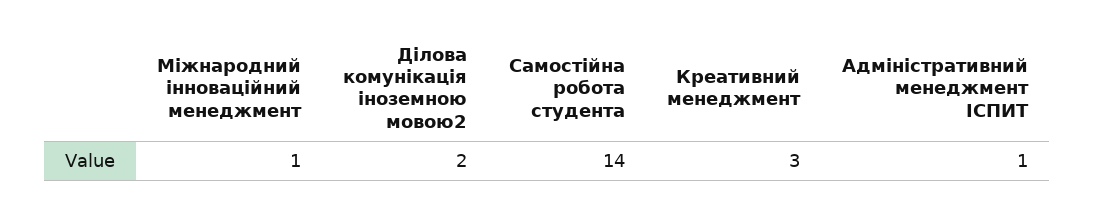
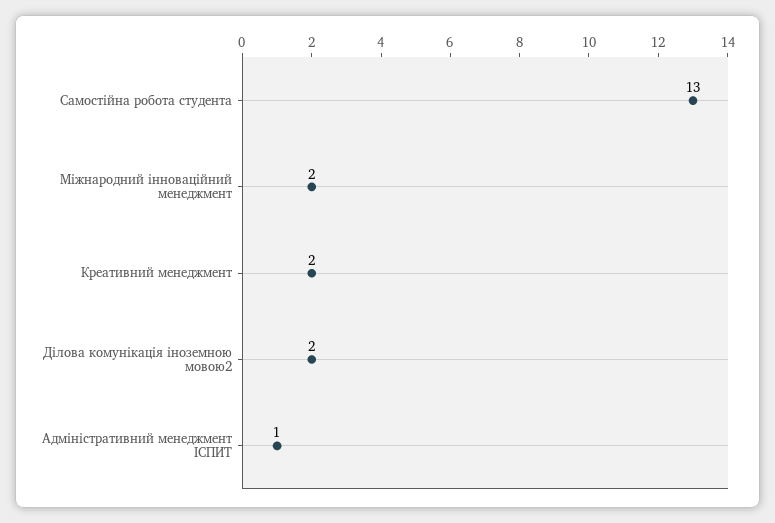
Міжнародний інноваційний менеджмент: 1 -> 2
Самостійна робота студента: 14 -> 13
Креативний менеджмент: 3 -> 2

